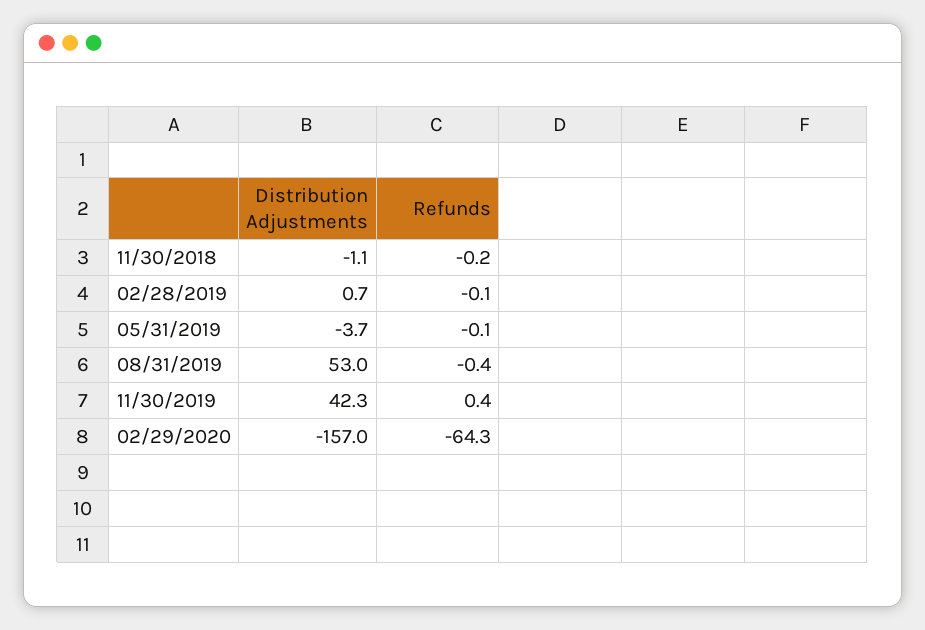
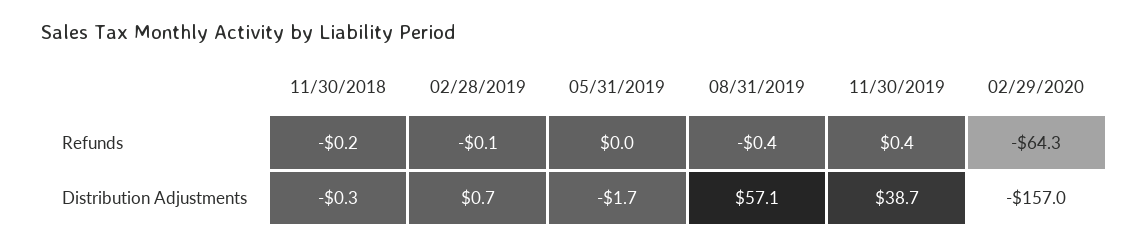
Distribution Adjustments, 11/30/2018: -1.1 -> -0.3
Distribution Adjustments, 05/31/2019: -3.7 -> -1.7
Refunds, 05/31/2019: -0.1 -> 0
Distribution Adjustments, 08/31/2019: 53 -> 57.1
Distribution Adjustments, 11/30/2019: 42.3 -> 38.7

